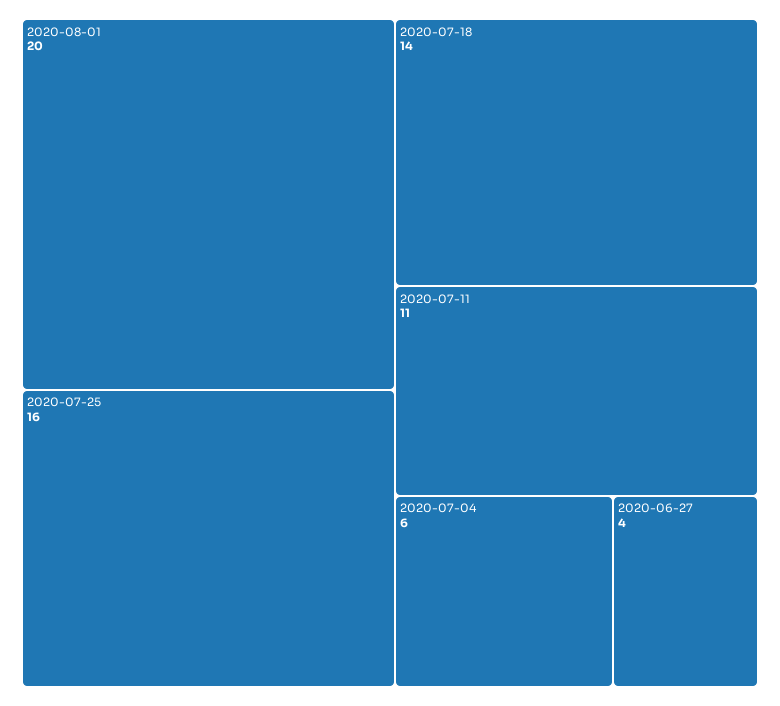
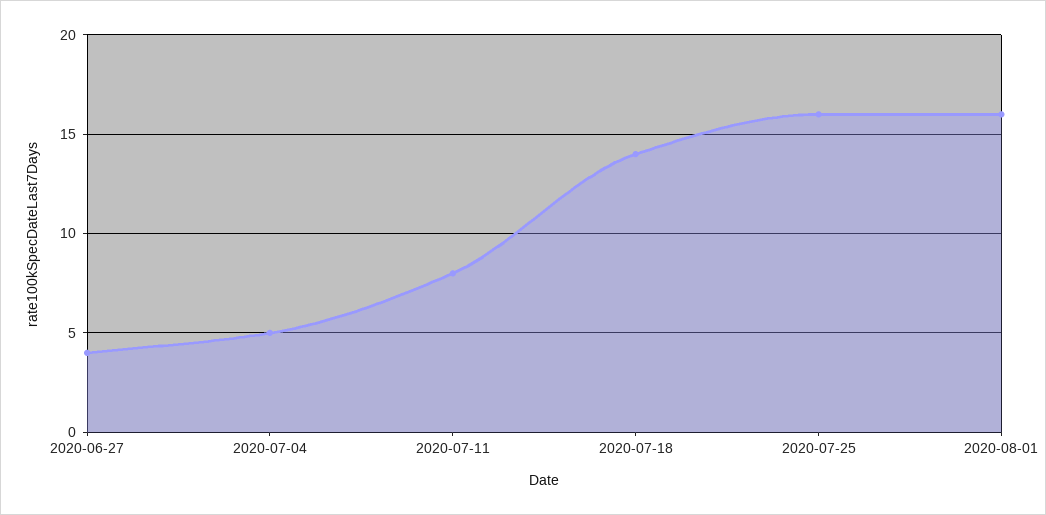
2020-08-01: 20 -> 16
2020-07-11: 11 -> 8
2020-07-04: 6 -> 5

